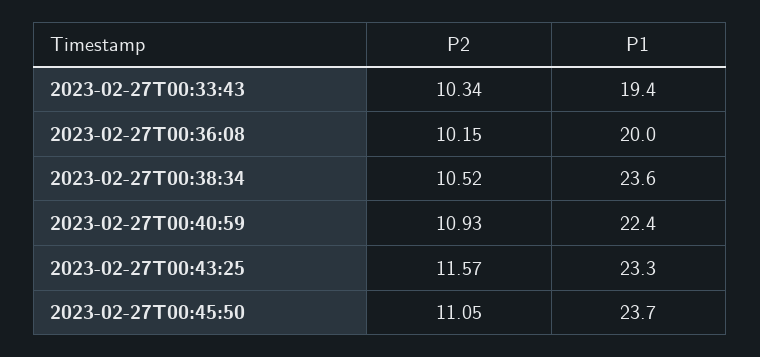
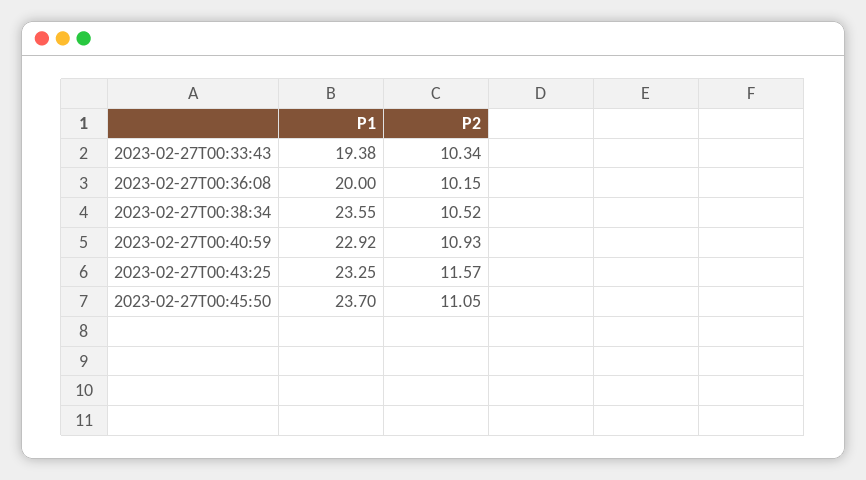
P1, 2023-02-27T00:40:59: 22.4 -> 22.92

